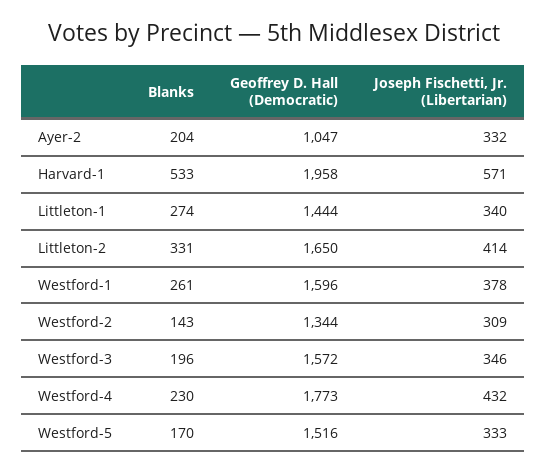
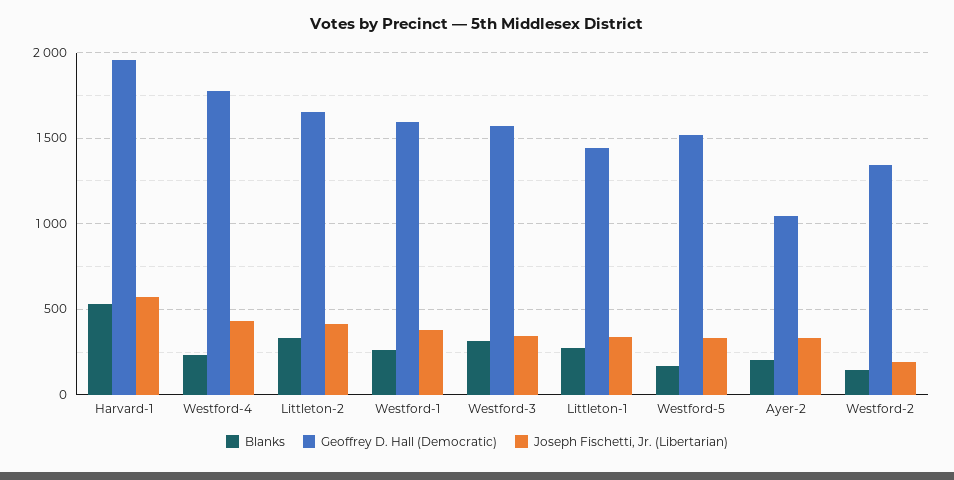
Joseph Fischetti, Jr. (Libertarian), Westford-2: 309 -> 200
Blanks, Westford-3: 196 -> 300

